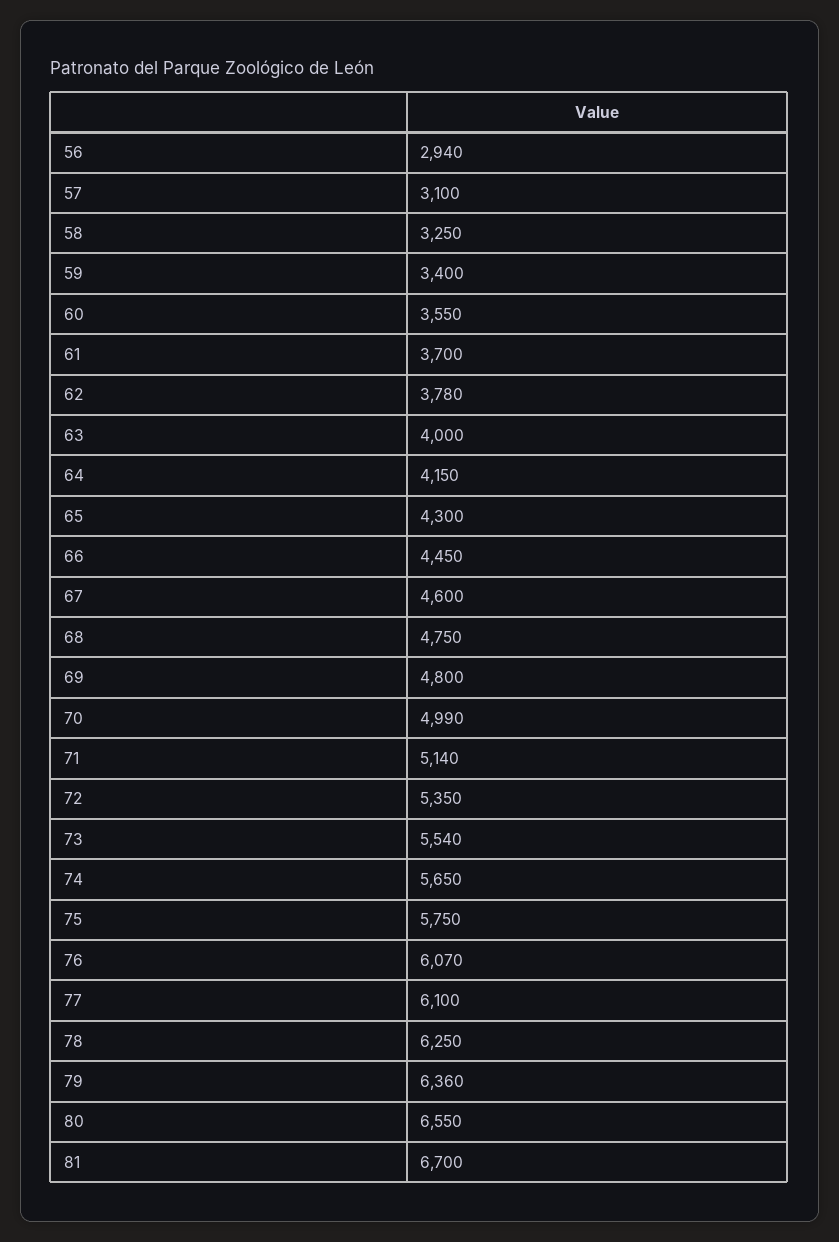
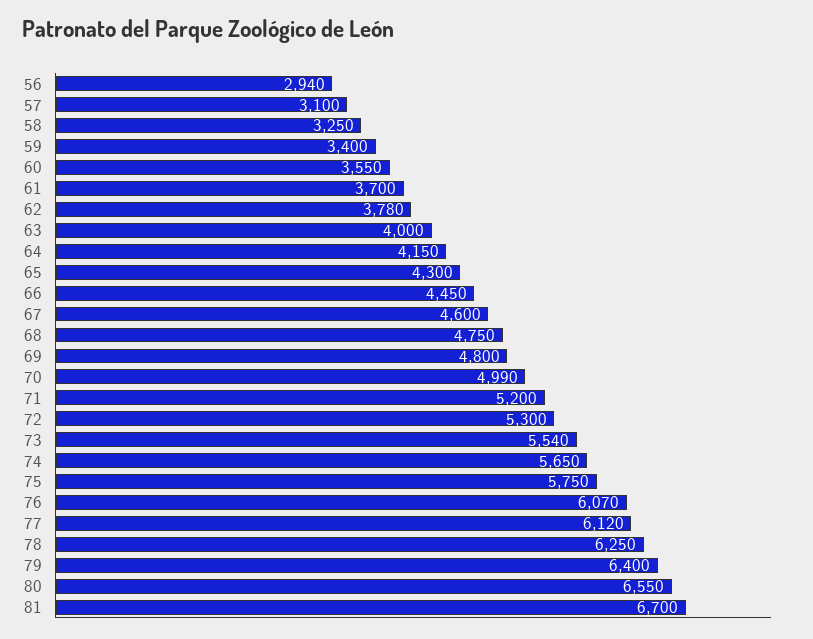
71: 5140 -> 5200
72: 5350 -> 5300
77: 6100 -> 6120
79: 6360 -> 6400

